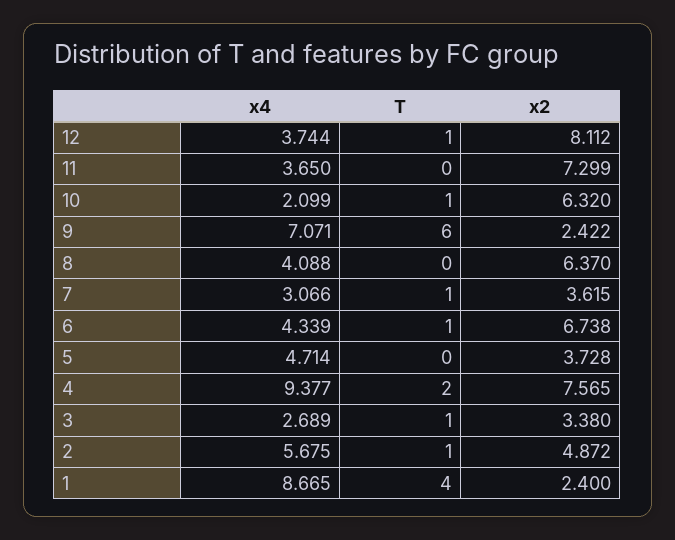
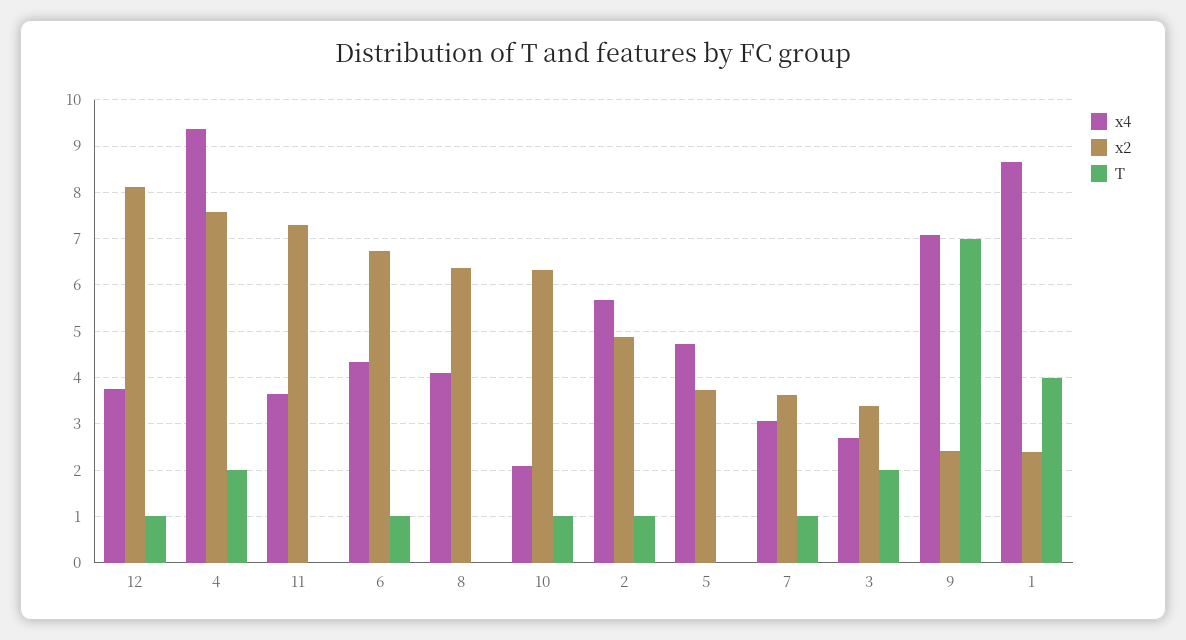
T, 9: 6 -> 7
T, 3: 1 -> 2

